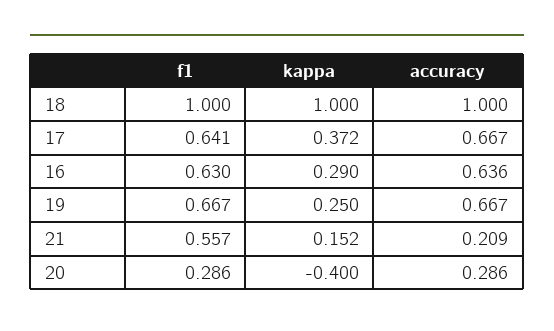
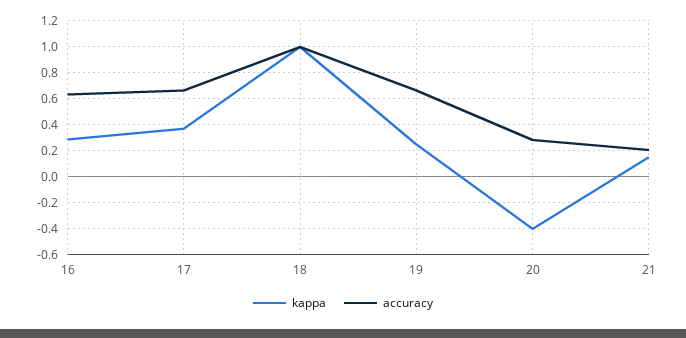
f1, 18: 1 -> none
f1, 17: 0.641 -> none
f1, 16: 0.63 -> none
f1, 19: 0.667 -> none
f1, 21: 0.557 -> none
f1, 20: 0.286 -> none

